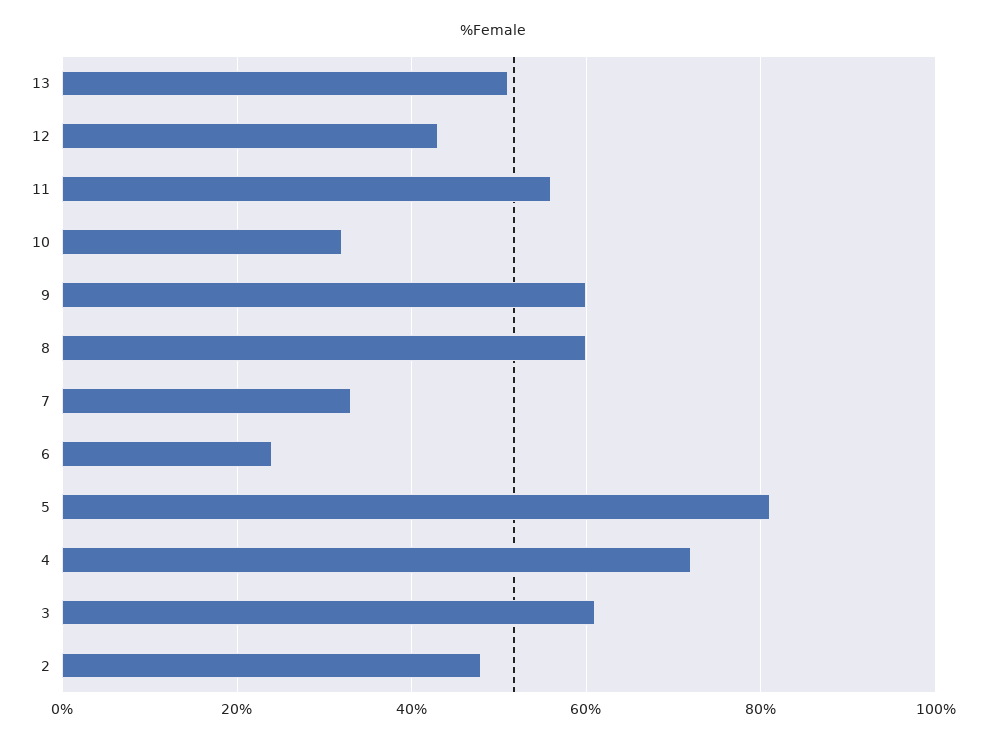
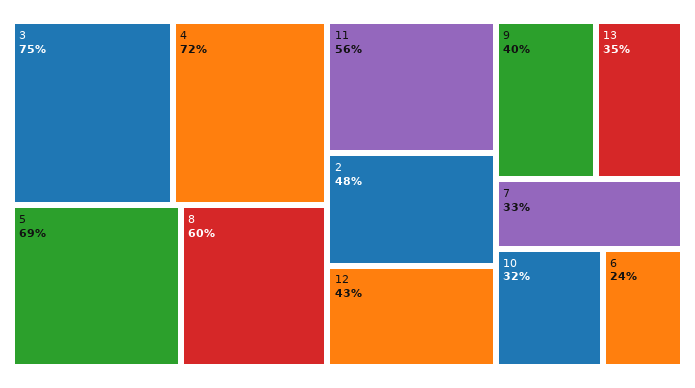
13: 50 -> 35
9: 60 -> 40
5: 80 -> 69
3: 60 -> 75

